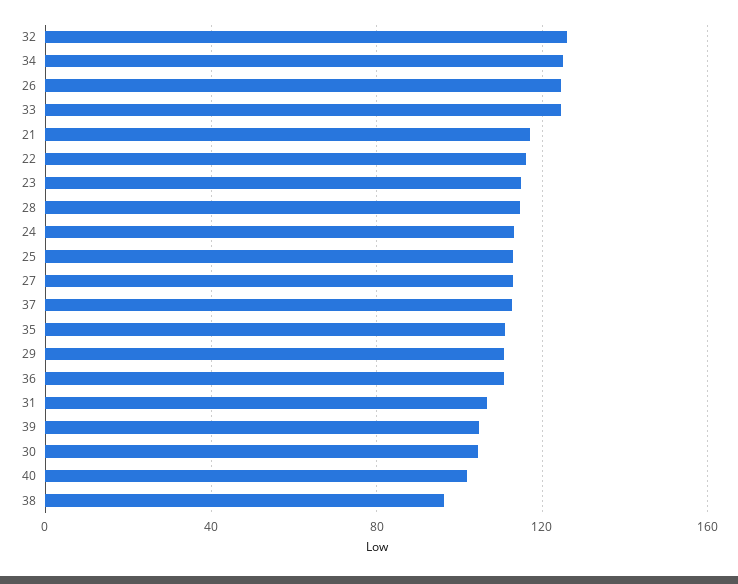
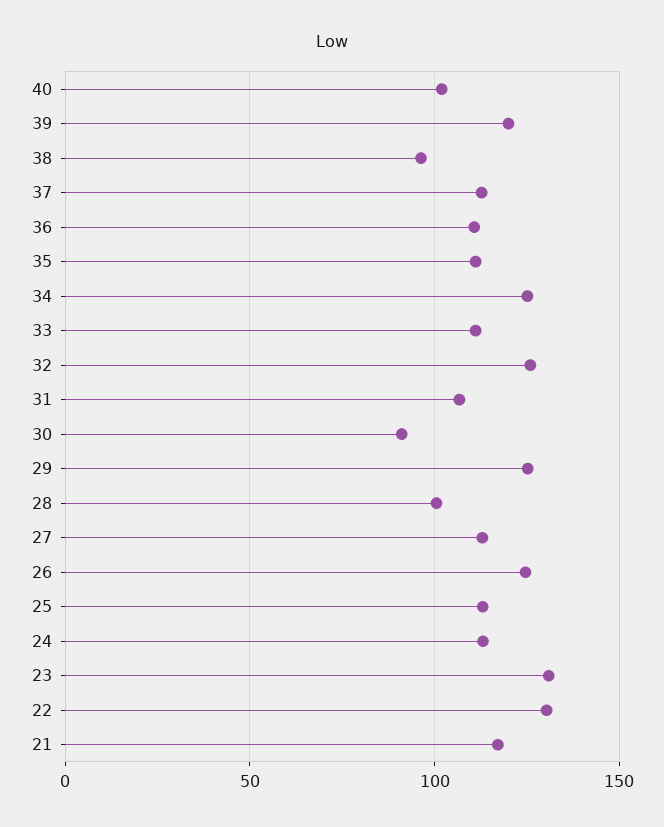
33: 125 -> 110
22: 115 -> 130
23: 115 -> 130
28: 115 -> 100
29: 110 -> 125
39: 105 -> 120
30: 105 -> 90

